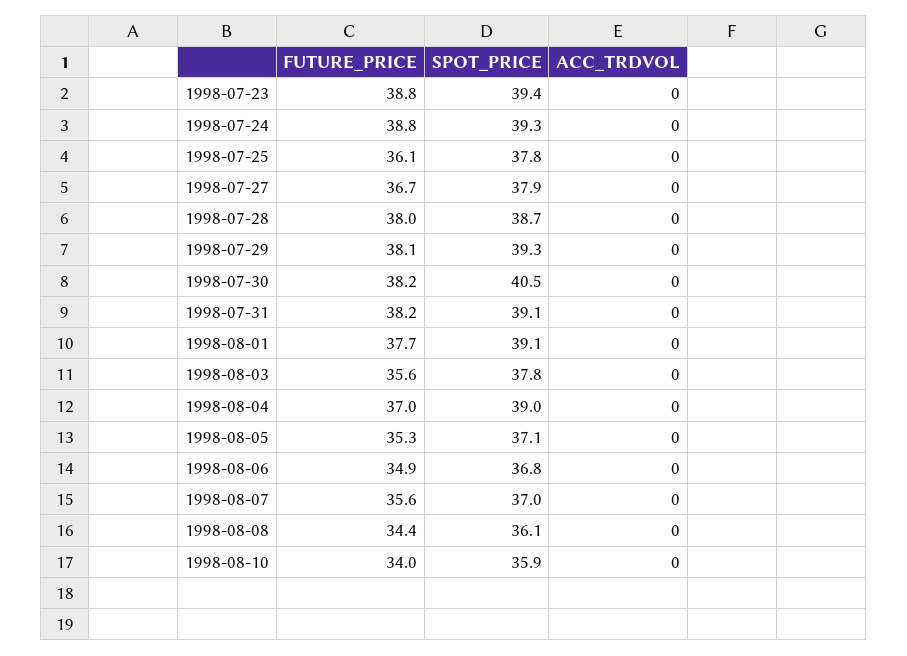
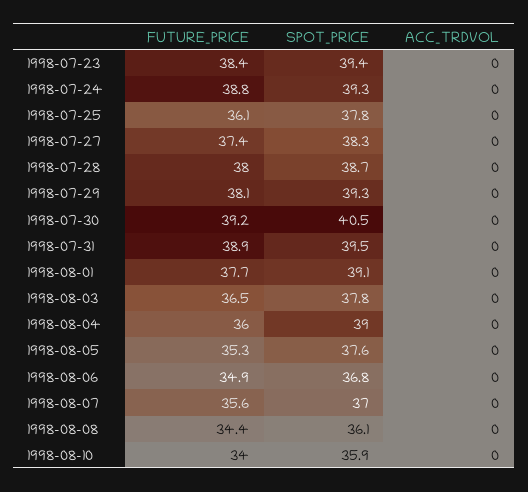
FUTURE_PRICE, 1998-07-23: 38.8 -> 38.4
FUTURE_PRICE, 1998-07-27: 36.7 -> 37.4
SPOT_PRICE, 1998-07-27: 37.9 -> 38.3
FUTURE_PRICE, 1998-07-30: 38.2 -> 39.2
FUTURE_PRICE, 1998-07-31: 38.2 -> 38.9
SPOT_PRICE, 1998-07-31: 39.1 -> 39.5
FUTURE_PRICE, 1998-08-03: 35.6 -> 36.5
FUTURE_PRICE, 1998-08-04: 37 -> 36
SPOT_PRICE, 1998-08-05: 37.1 -> 37.6

